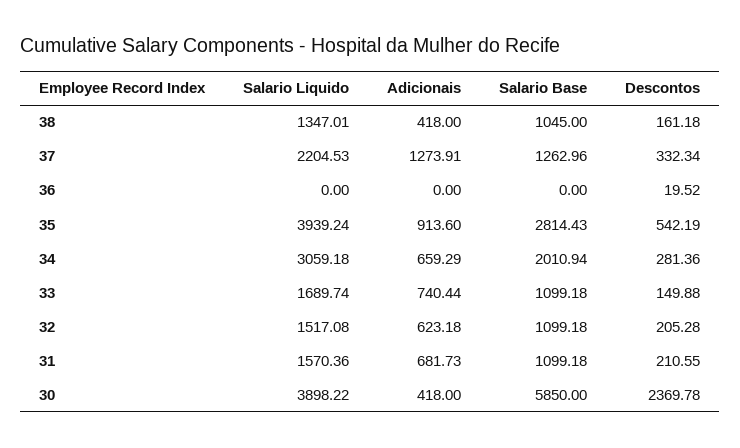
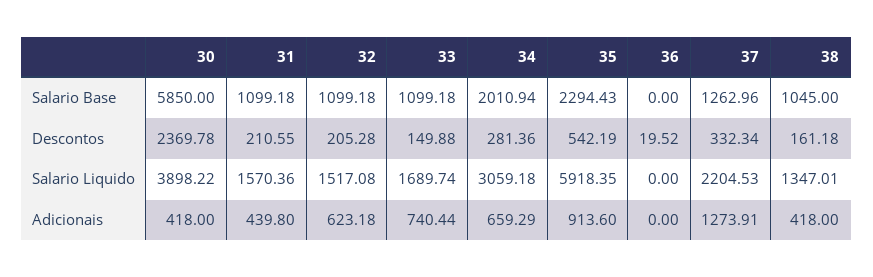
Salario Liquido, 35: 3939.24 -> 5918.35
Salario Base, 35: 2814.43 -> 2294.43
Adicionais, 31: 681.73 -> 439.8

